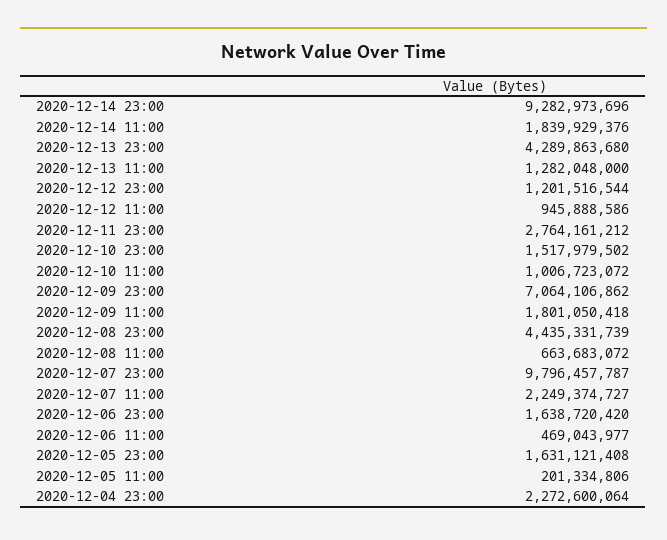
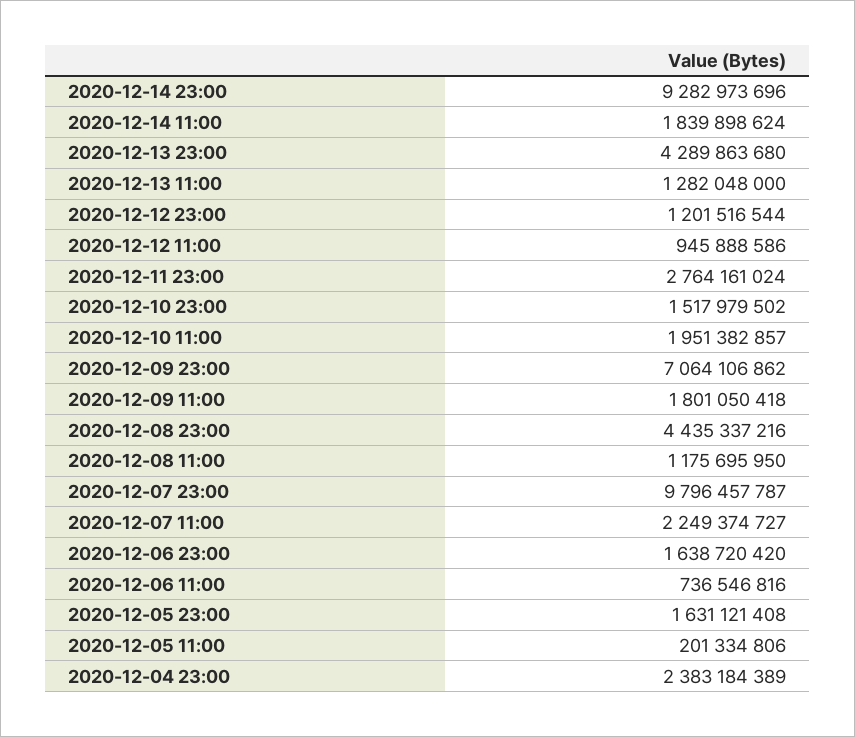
2020-12-14 11:00: 1839929376 -> 1839898624
2020-12-11 23:00: 2764161212 -> 2764161024
2020-12-10 11:00: 1006723072 -> 1951382857
2020-12-08 23:00: 4435331739 -> 4435337216
2020-12-08 11:00: 663683072 -> 1175695950
2020-12-06 11:00: 469043977 -> 736546816
2020-12-04 23:00: 2272600064 -> 2383184389

